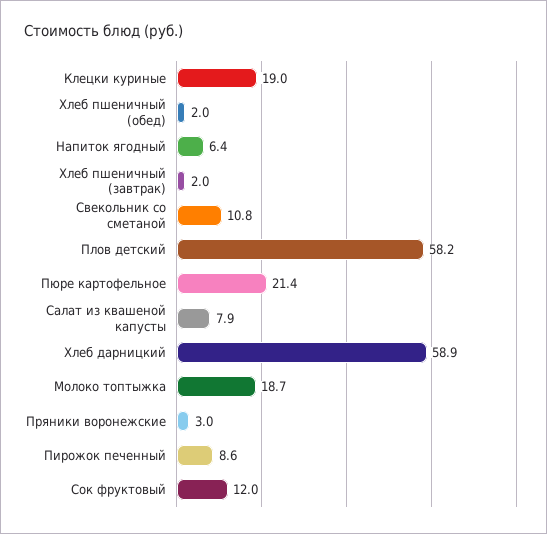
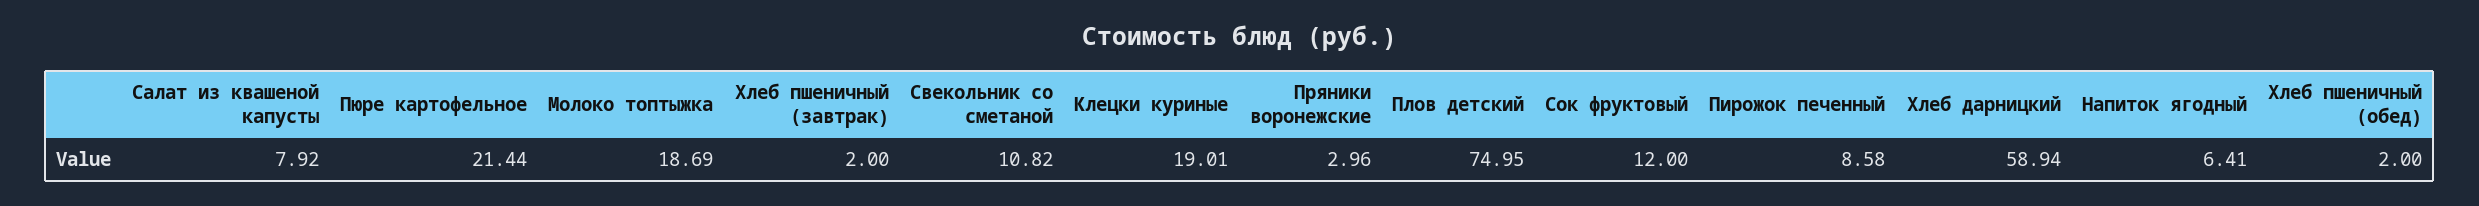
Плов детский: 58.2 -> 74.95

